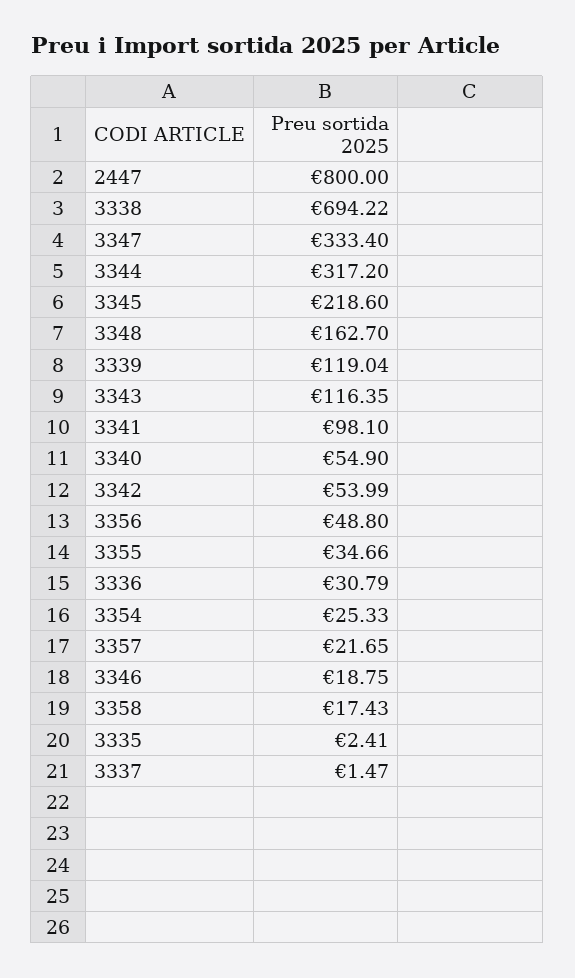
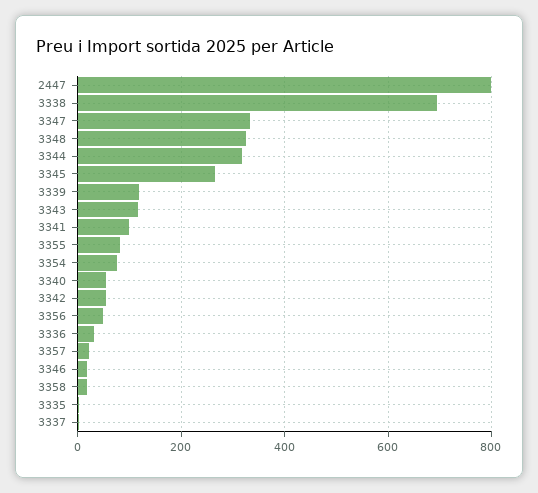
3345: 218.6 -> 260
3348: 162.7 -> 320
3355: 34.66 -> 80
3354: 25.33 -> 80

